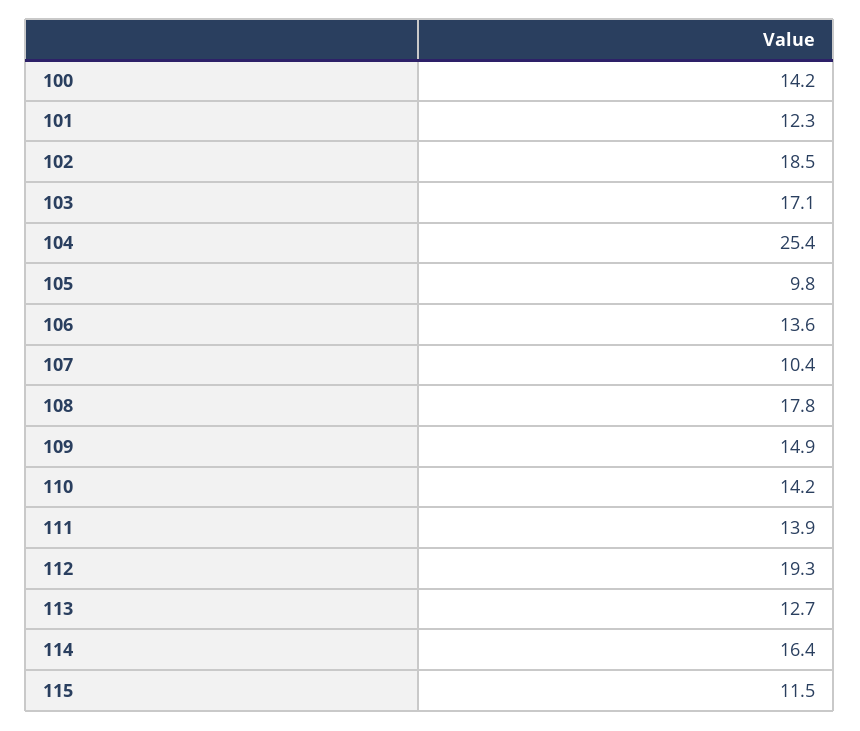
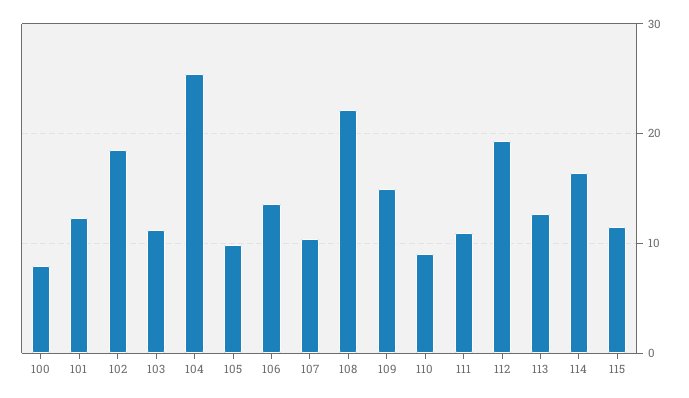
100: 14.2 -> 8
103: 17.1 -> 11
108: 17.8 -> 22
110: 14.2 -> 9
111: 13.9 -> 11

